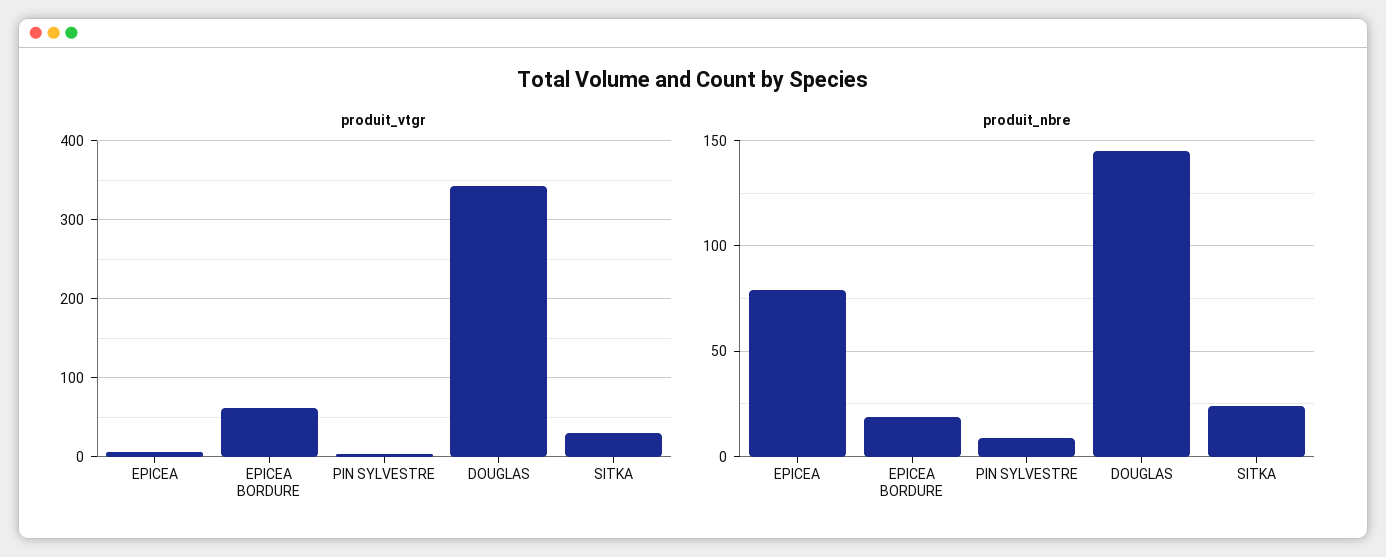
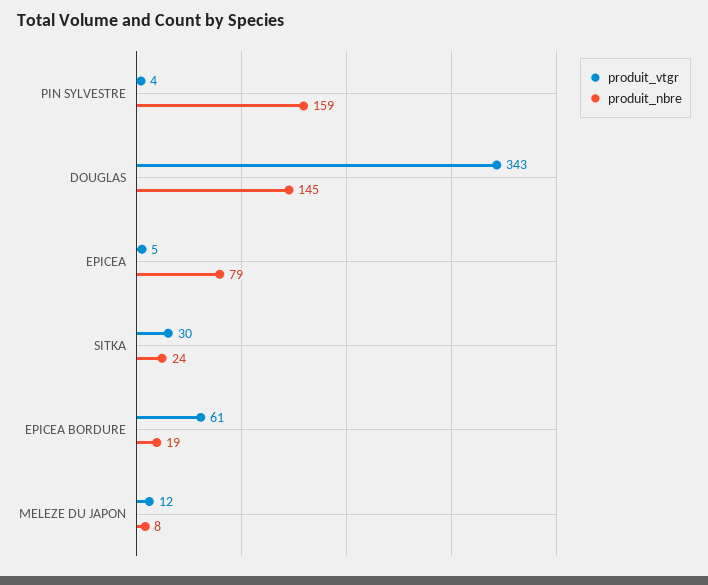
produit_nbre, PIN SYLVESTRE: 10 -> 159
produit_vtgr, MELEZE DU JAPON: none -> 12
produit_nbre, MELEZE DU JAPON: none -> 8

